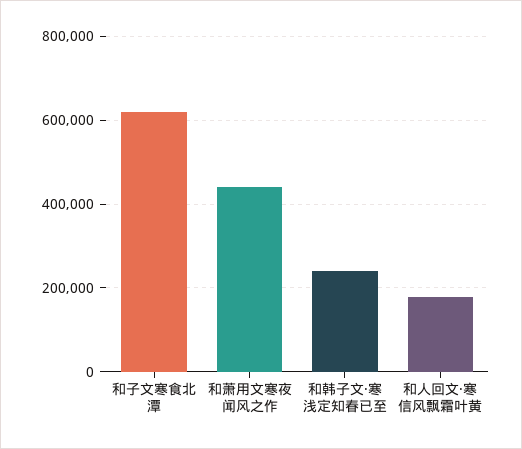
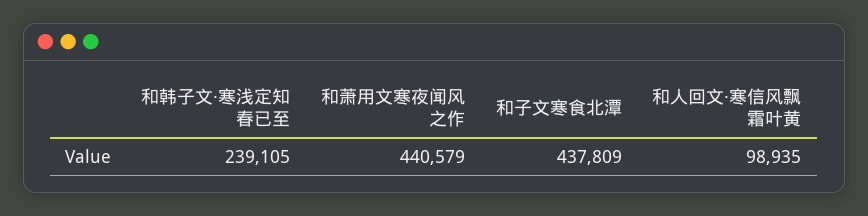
和子文寒食北潭: 620000 -> 437809
和人回文·寒信风飘霜叶黄: 180000 -> 98935

